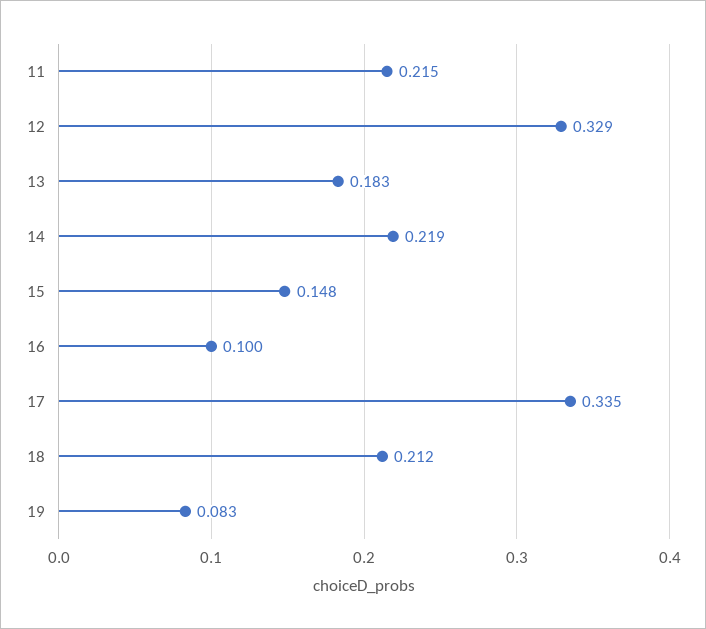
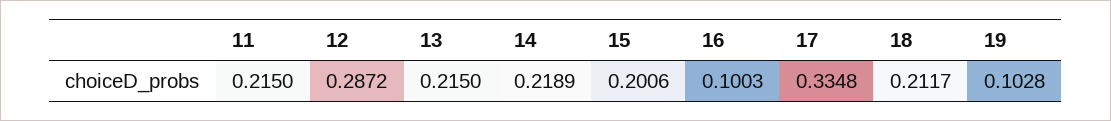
12: 0.329 -> 0.2872
13: 0.183 -> 0.215
15: 0.148 -> 0.2006
19: 0.083 -> 0.1028

